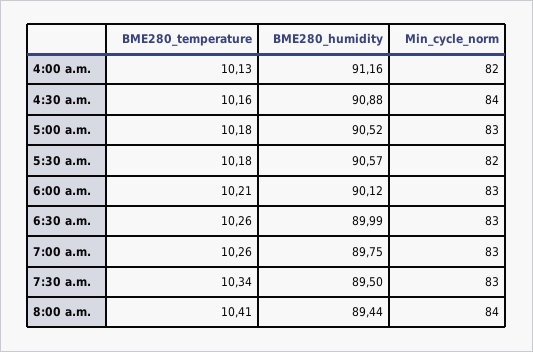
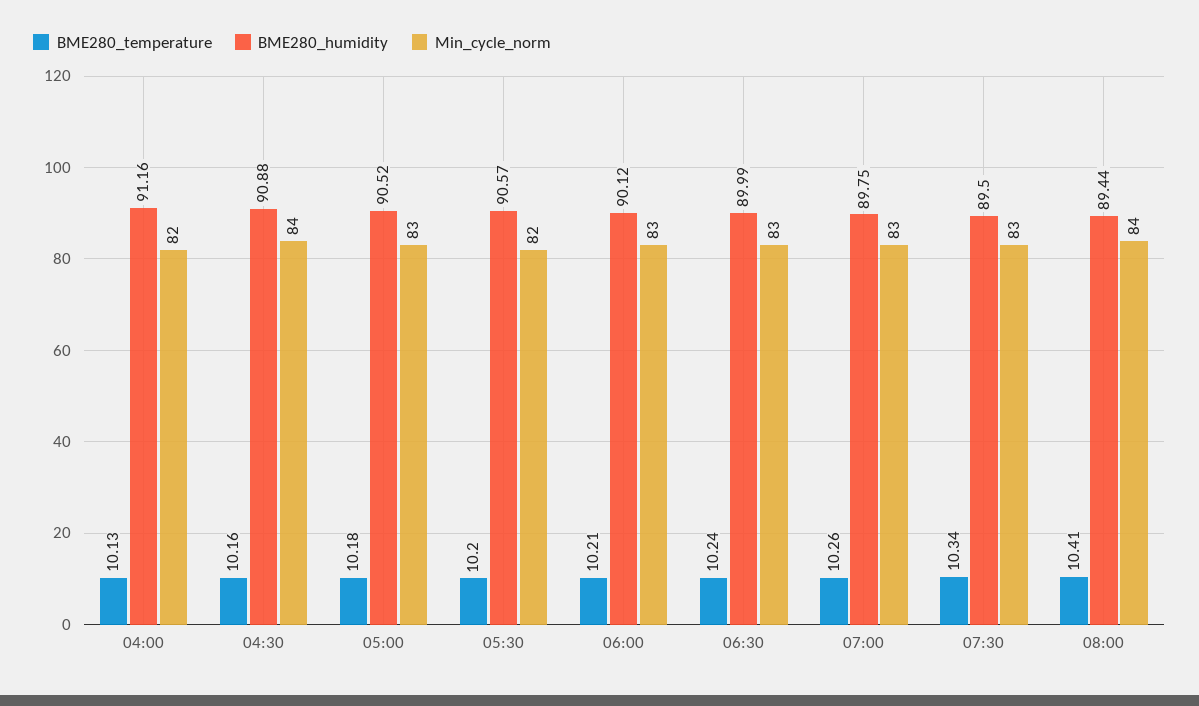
BME280_temperature, 5:30 a.m.: 10.18 -> 10.2
BME280_temperature, 6:30 a.m.: 10.26 -> 10.24

